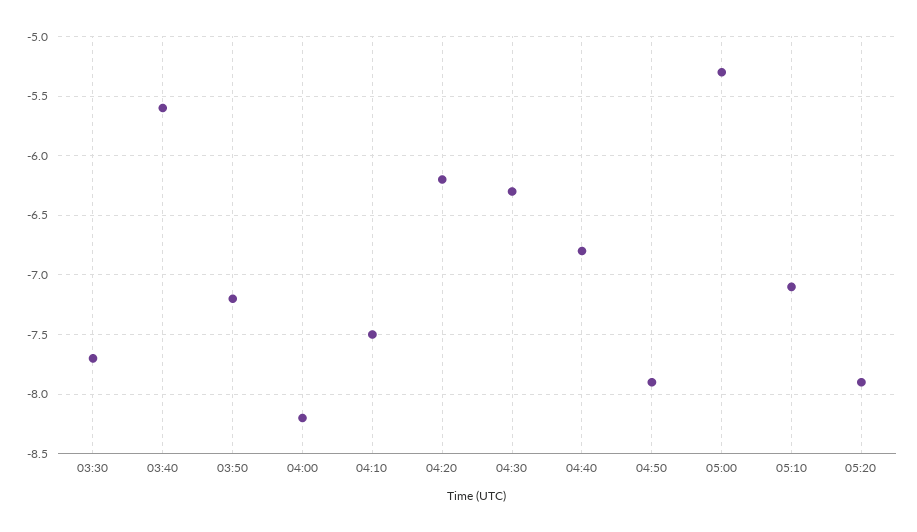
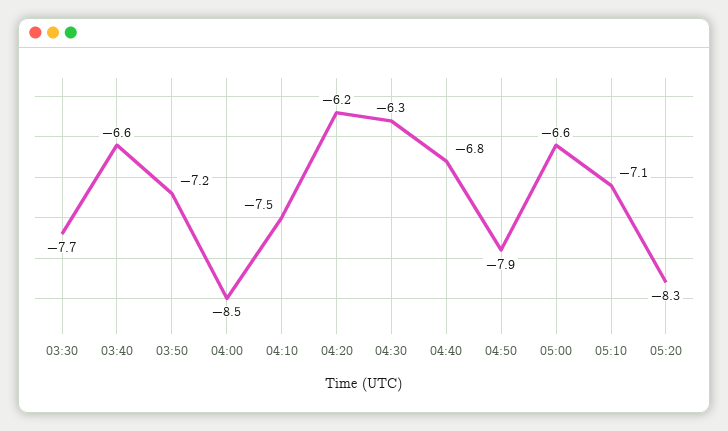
03:40: -5.6 -> -6.6
04:00: -8.2 -> -8.5
05:00: -5.3 -> -6.6
05:20: -7.9 -> -8.3

